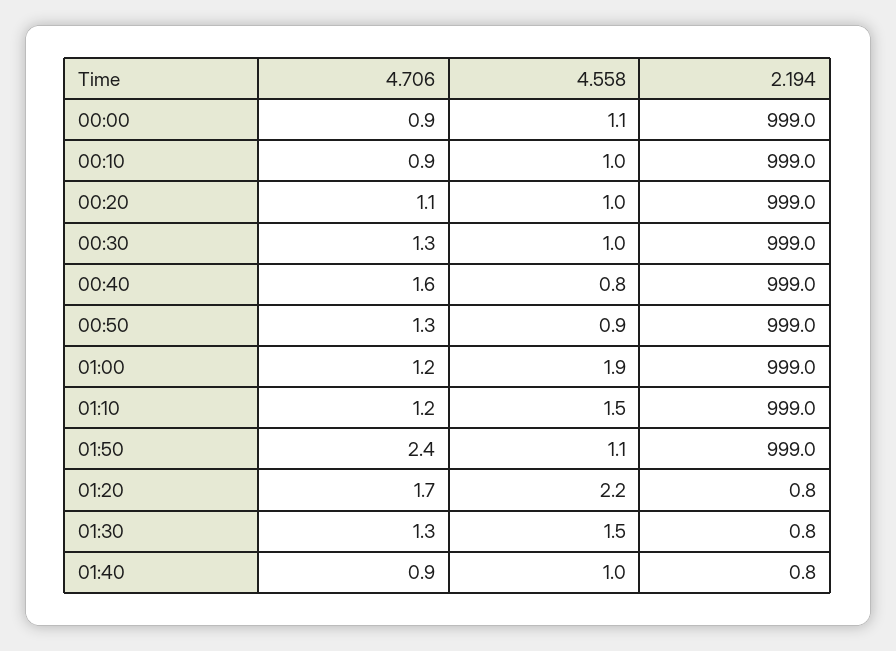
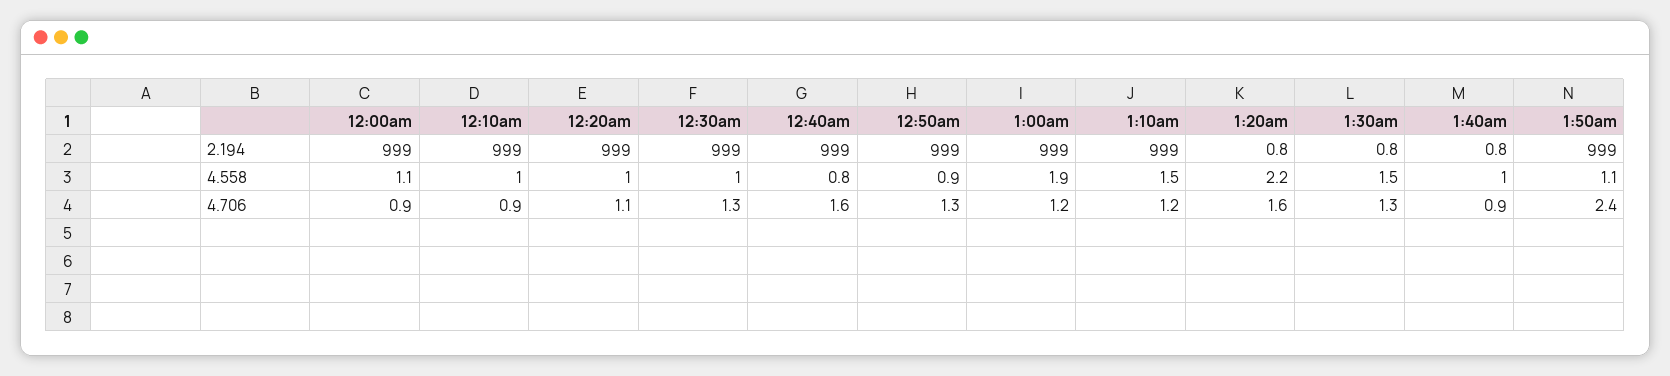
4.706, 01:20: 1.7 -> 1.6

